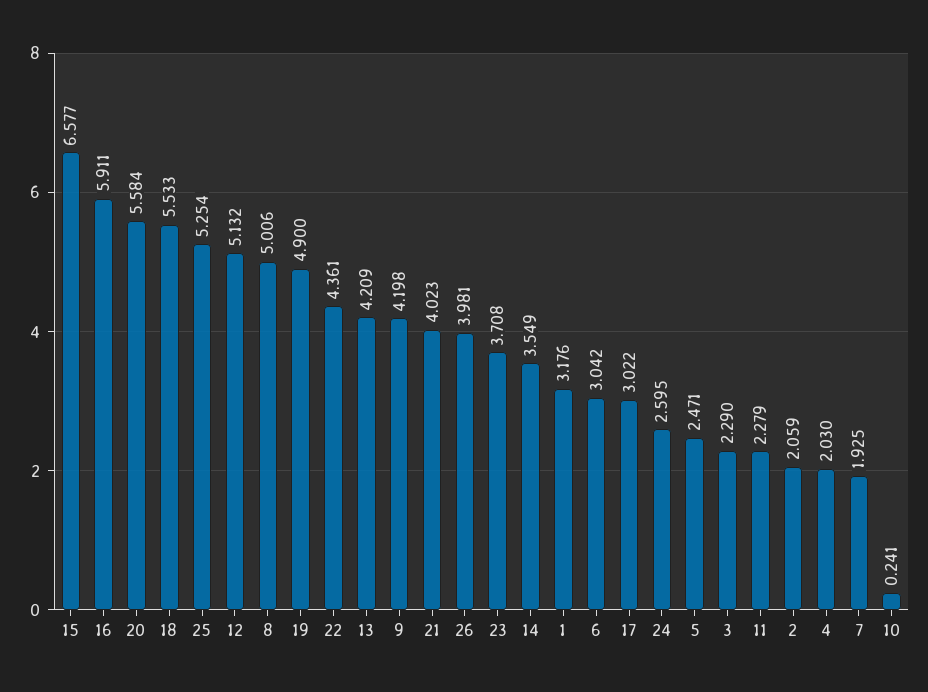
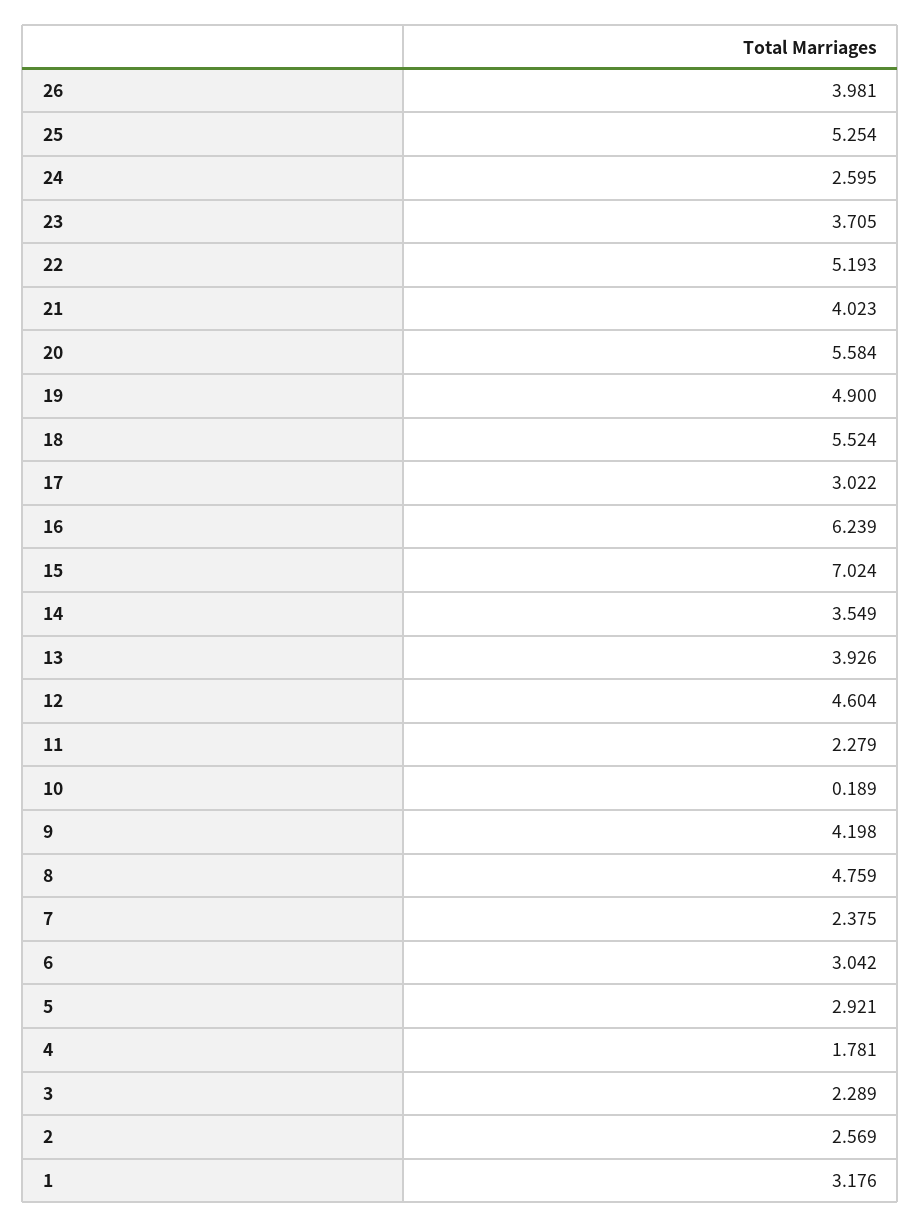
15: 6.577 -> 7.024
16: 5.911 -> 6.239
18: 5.533 -> 5.524
12: 5.132 -> 4.604
8: 5.006 -> 4.759
22: 4.361 -> 5.193
13: 4.209 -> 3.926
23: 3.708 -> 3.705
5: 2.471 -> 2.921
3: 2.29 -> 2.289
2: 2.059 -> 2.569
4: 2.03 -> 1.781
7: 1.925 -> 2.375
10: 0.241 -> 0.189

